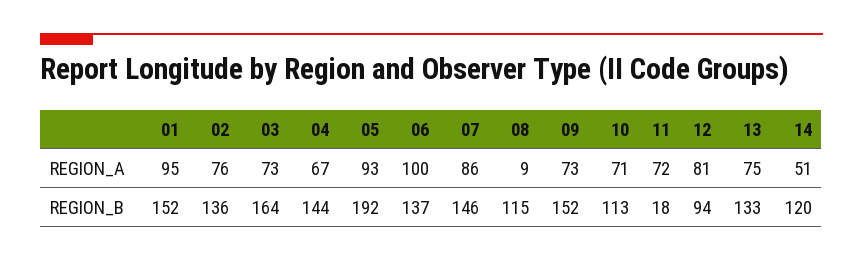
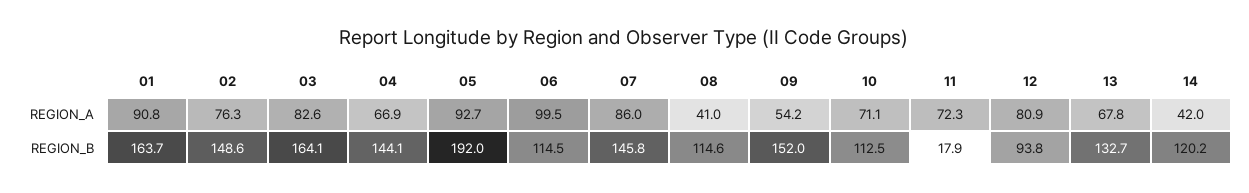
01, REGION_A: 95 -> 90.8
03, REGION_A: 73 -> 82.6
08, REGION_A: 9 -> 41
09, REGION_A: 73 -> 54.2
13, REGION_A: 75 -> 67.8
14, REGION_A: 51 -> 42
01, REGION_B: 152 -> 163.7
02, REGION_B: 136 -> 148.6
06, REGION_B: 137 -> 114.5

